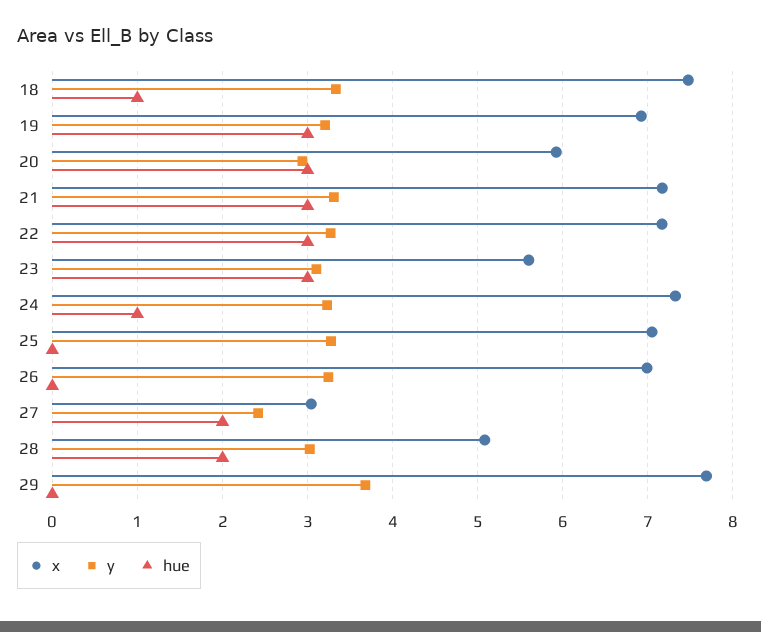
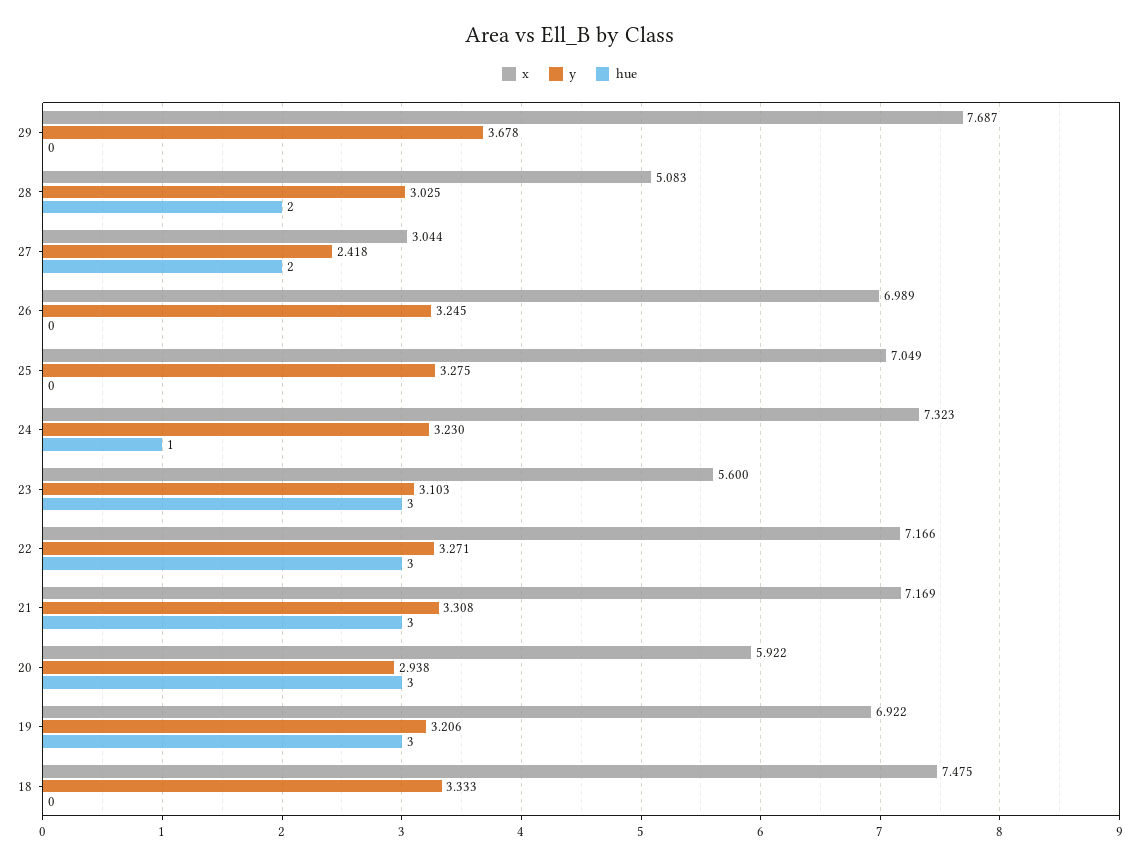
hue, 18: 1 -> 0

